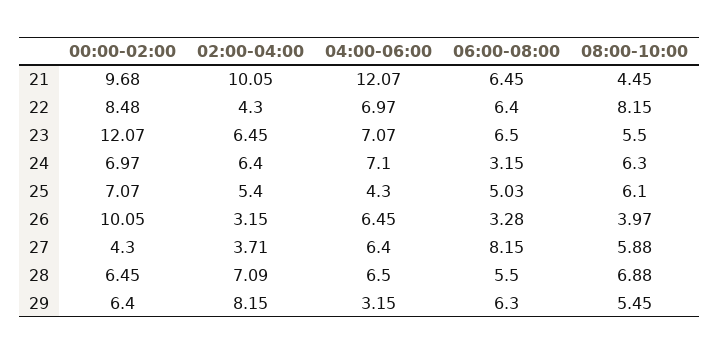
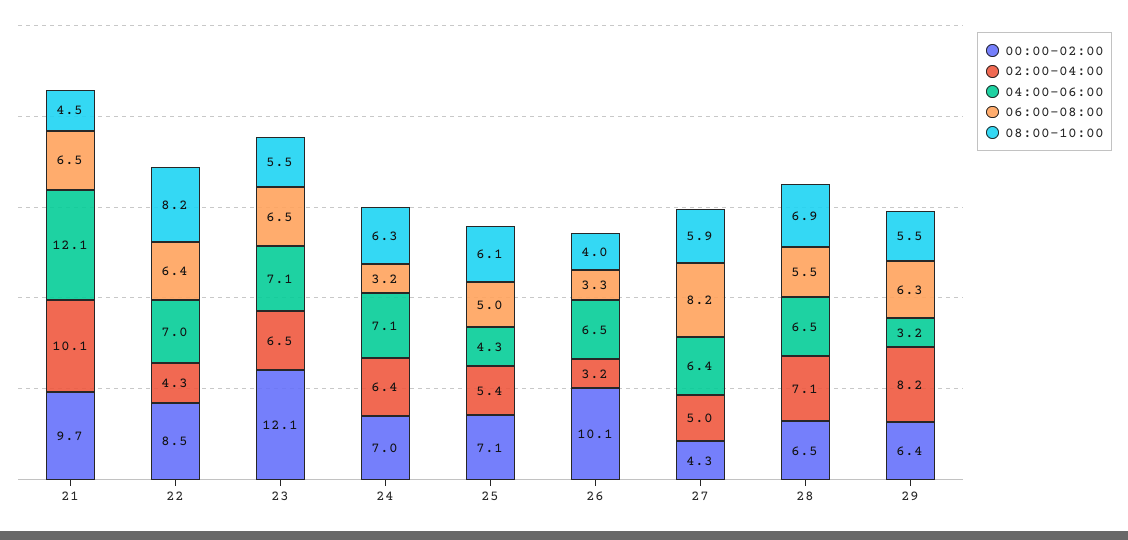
02:00-04:00, 27: 3.71 -> 5

